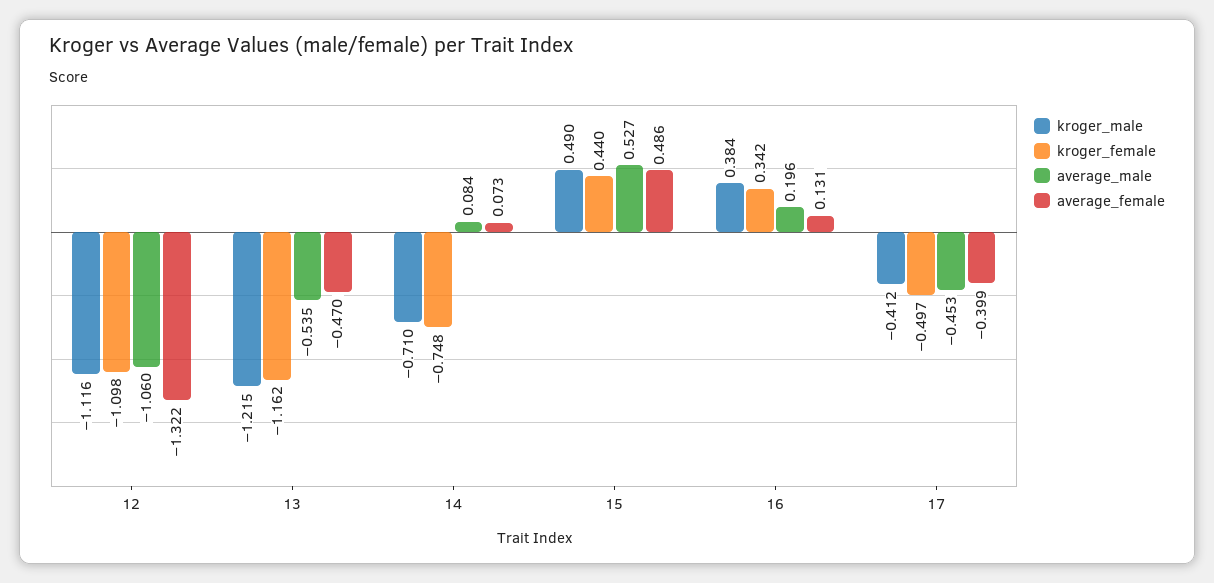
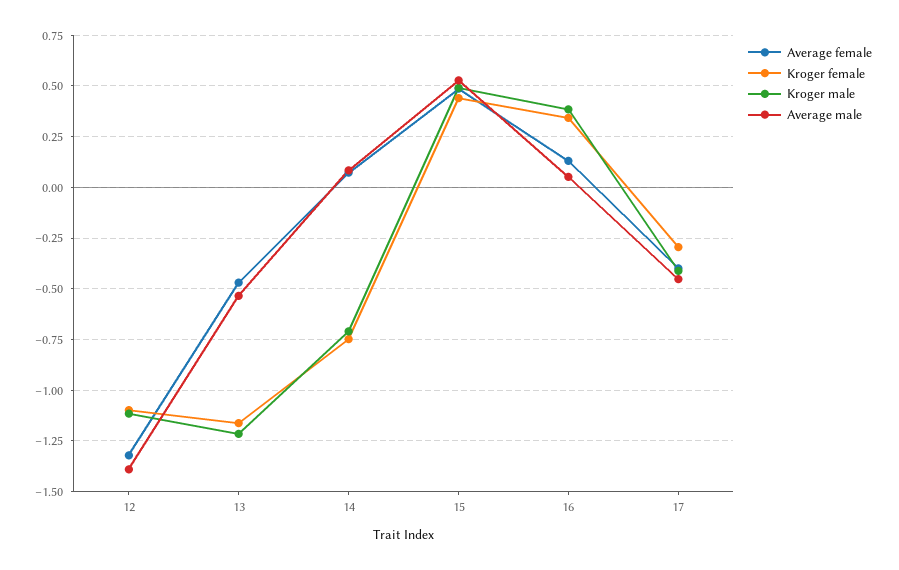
average_male, 12: -1.06 -> -1.4
average_male, 16: 0.196 -> 0.05
kroger_female, 17: -0.497 -> -0.3

